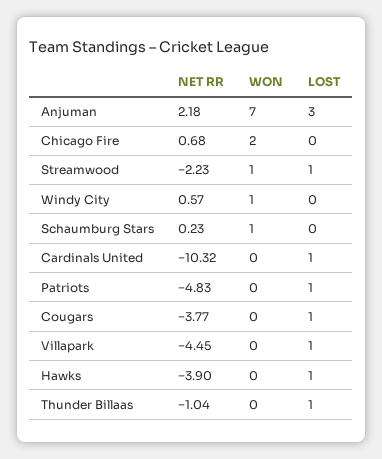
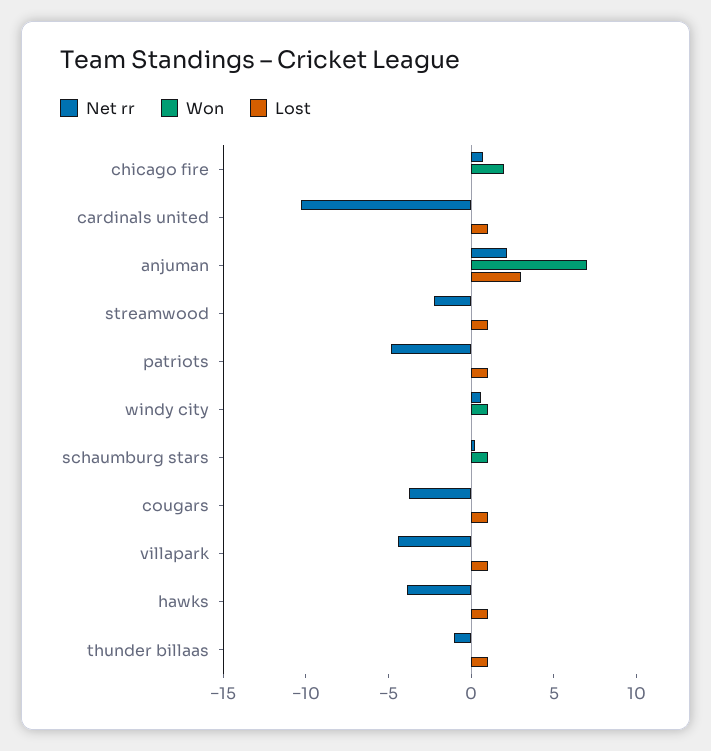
WON, Streamwood: 1 -> 0

